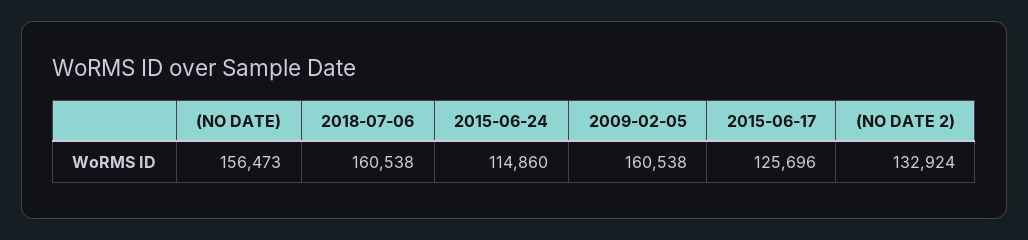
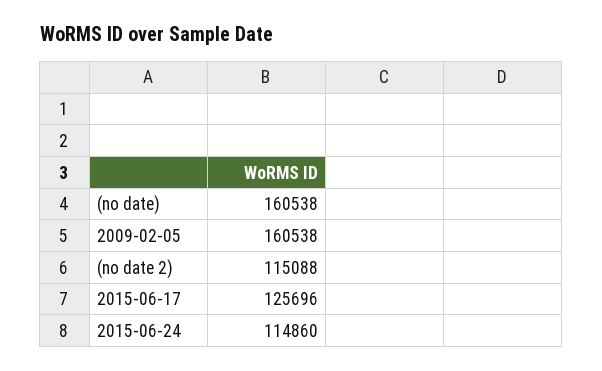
(NO DATE): 156473 -> 160538
2018-07-06: 160538 -> none
(NO DATE 2): 132924 -> 115088

